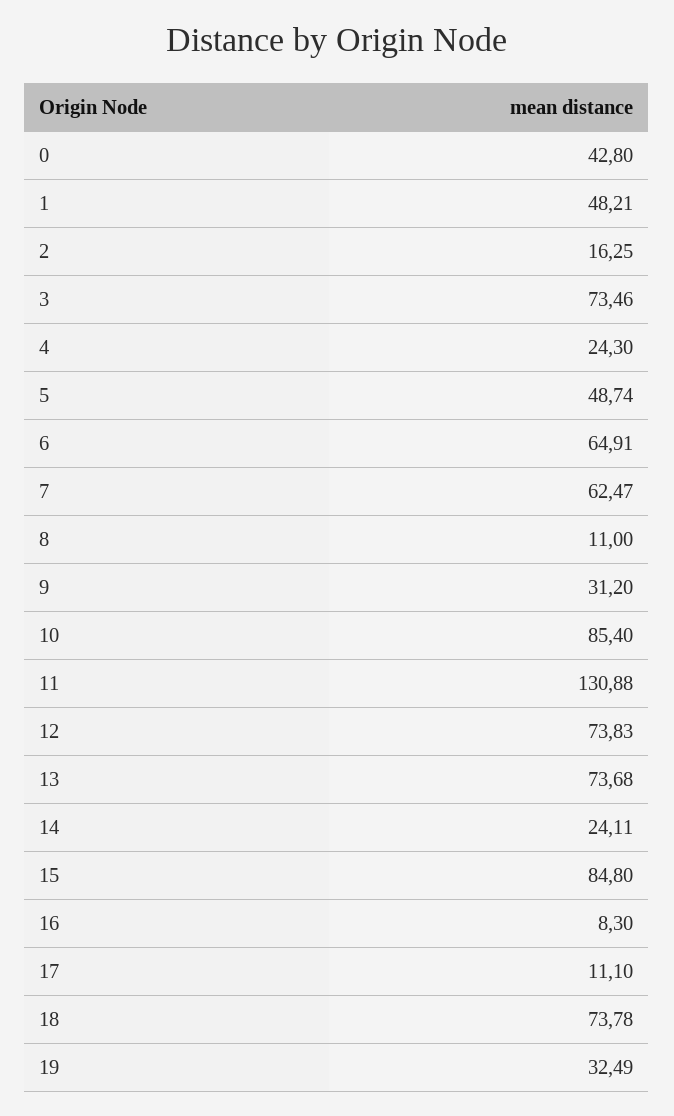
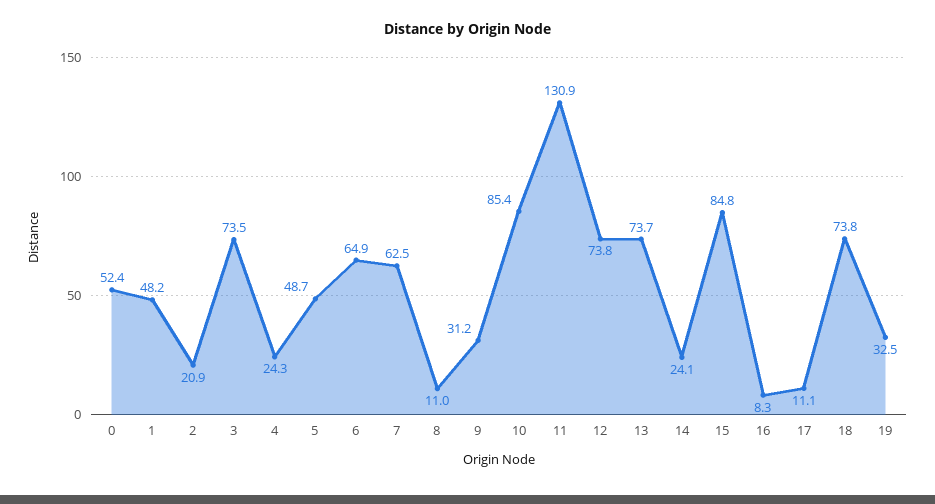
0: 42.8 -> 52.4
2: 16.25 -> 20.9

